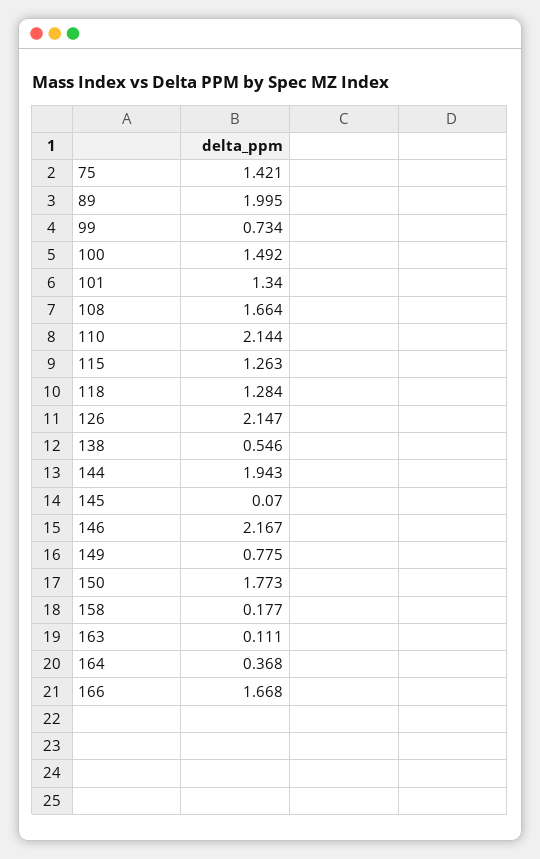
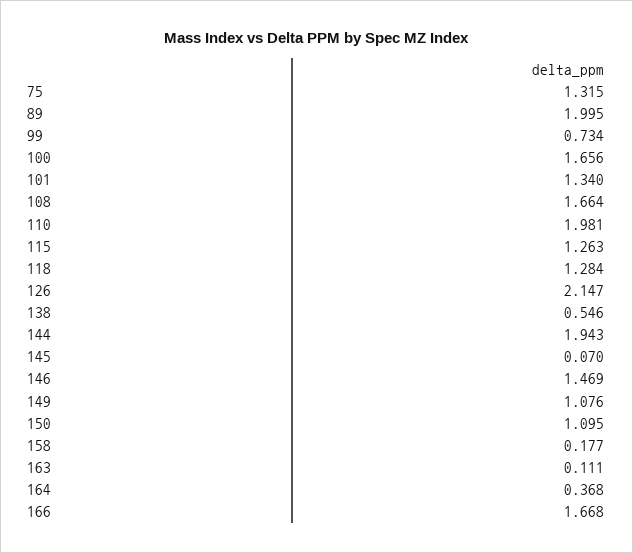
75: 1.421 -> 1.315
100: 1.492 -> 1.656
110: 2.144 -> 1.981
146: 2.167 -> 1.469
149: 0.775 -> 1.076
150: 1.773 -> 1.095

